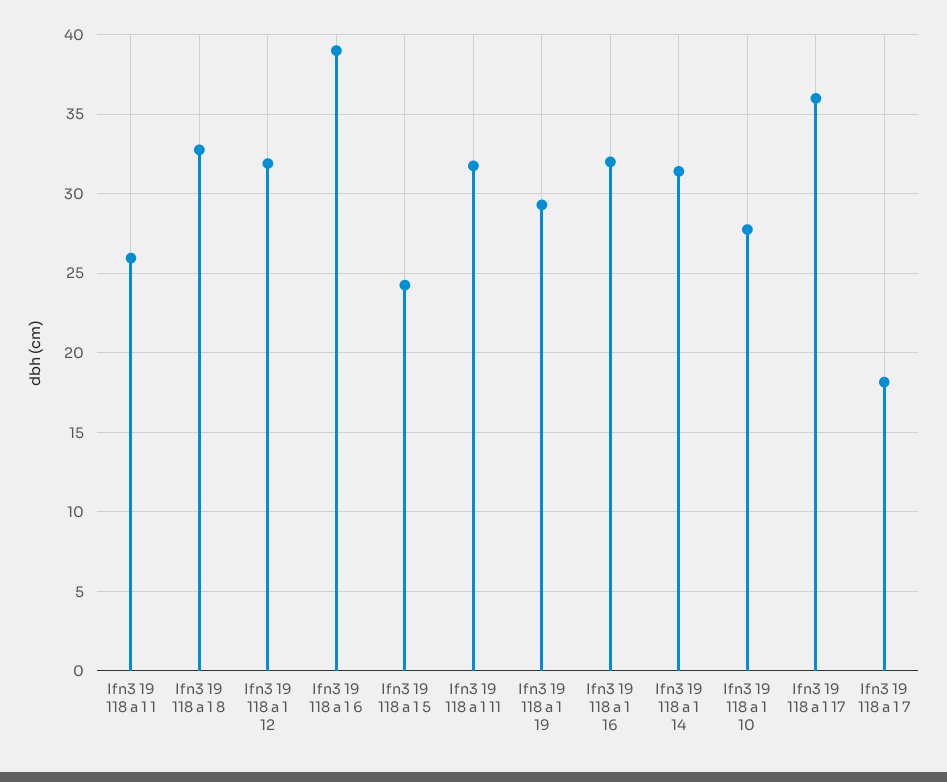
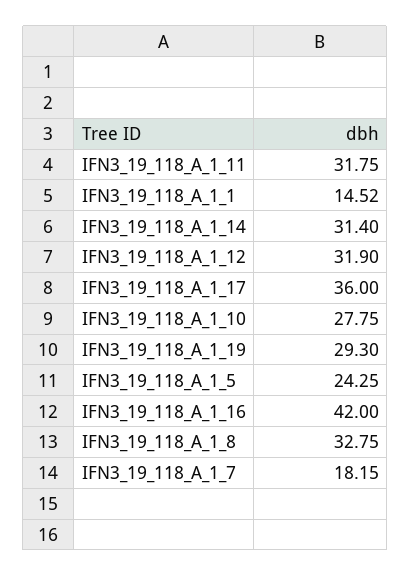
Ifn3 19 118 a 1 1: 26 -> 14.52
Ifn3 19 118 a 1 6: 39 -> none
Ifn3 19 118 a 1 16: 32 -> 42

